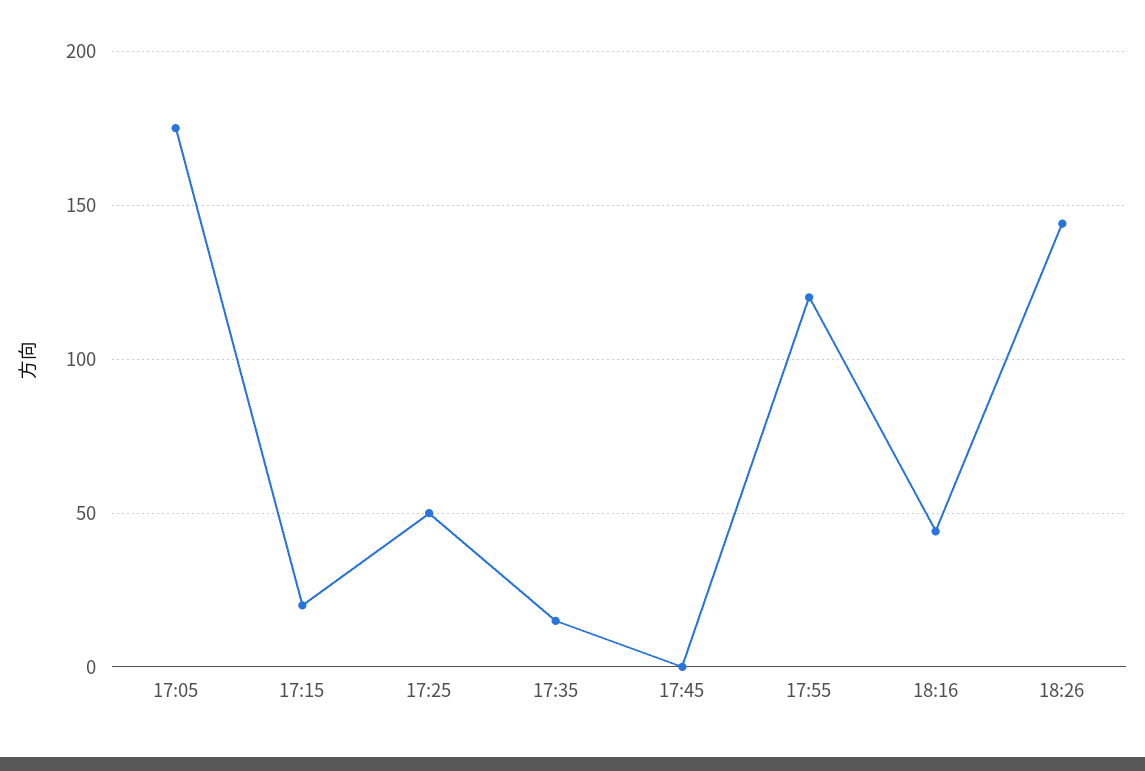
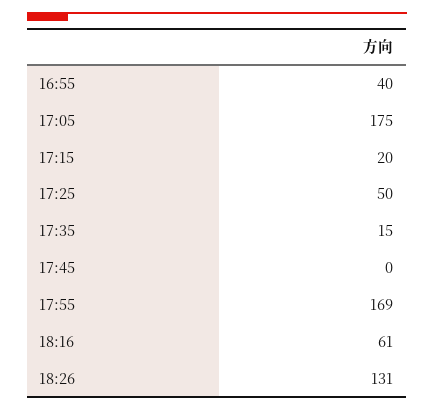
17:55: 120 -> 169
18:16: 45 -> 61
18:26: 145 -> 131
16:55: none -> 40

